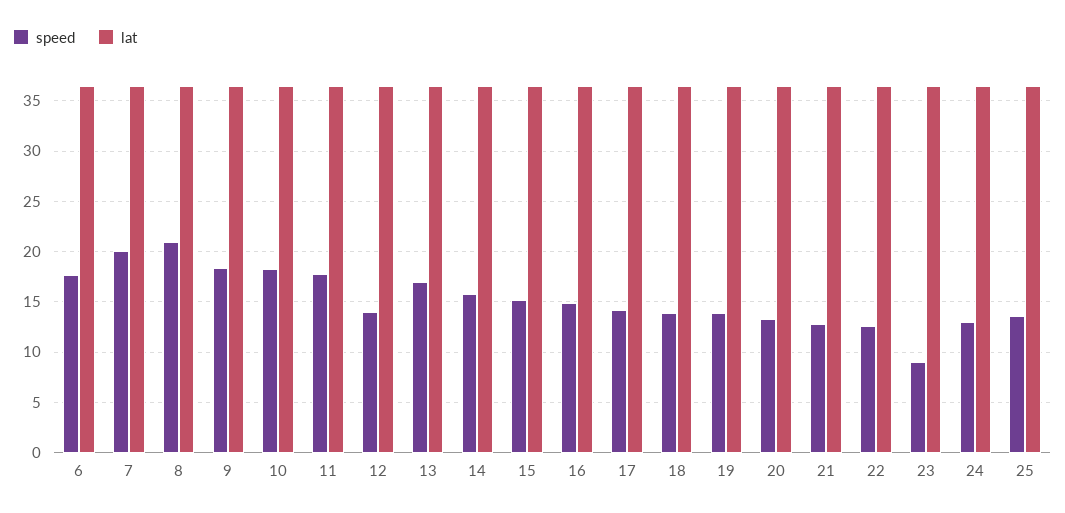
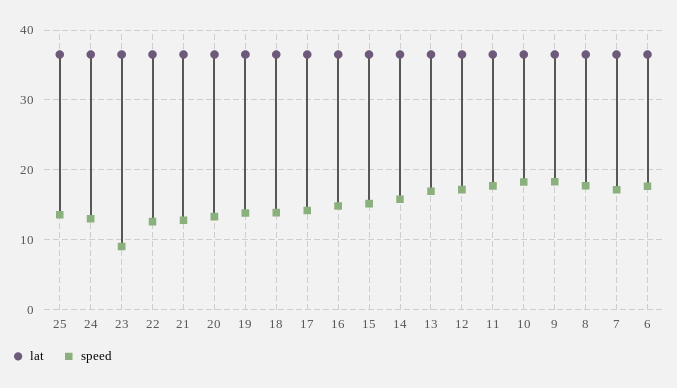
speed, 7: 20 -> 17
speed, 8: 21 -> 18
speed, 12: 14 -> 17

